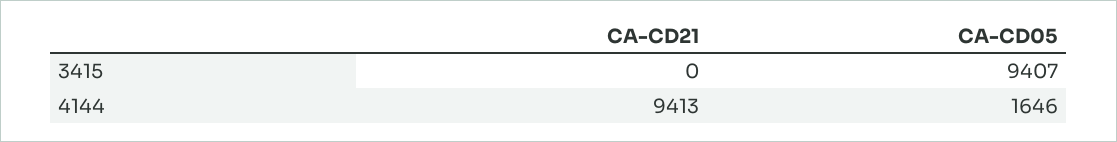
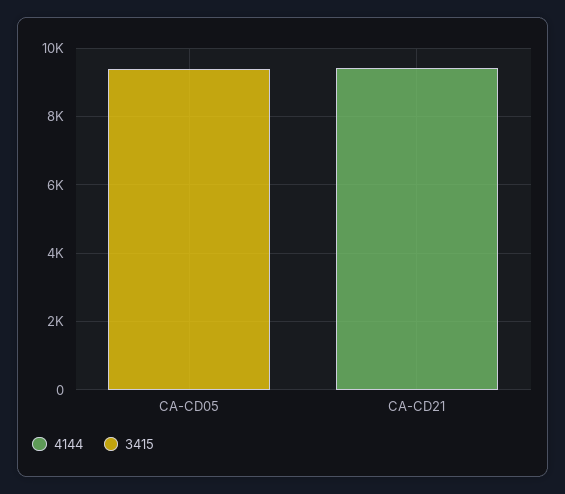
4144, CA-CD05: 1646 -> 0

